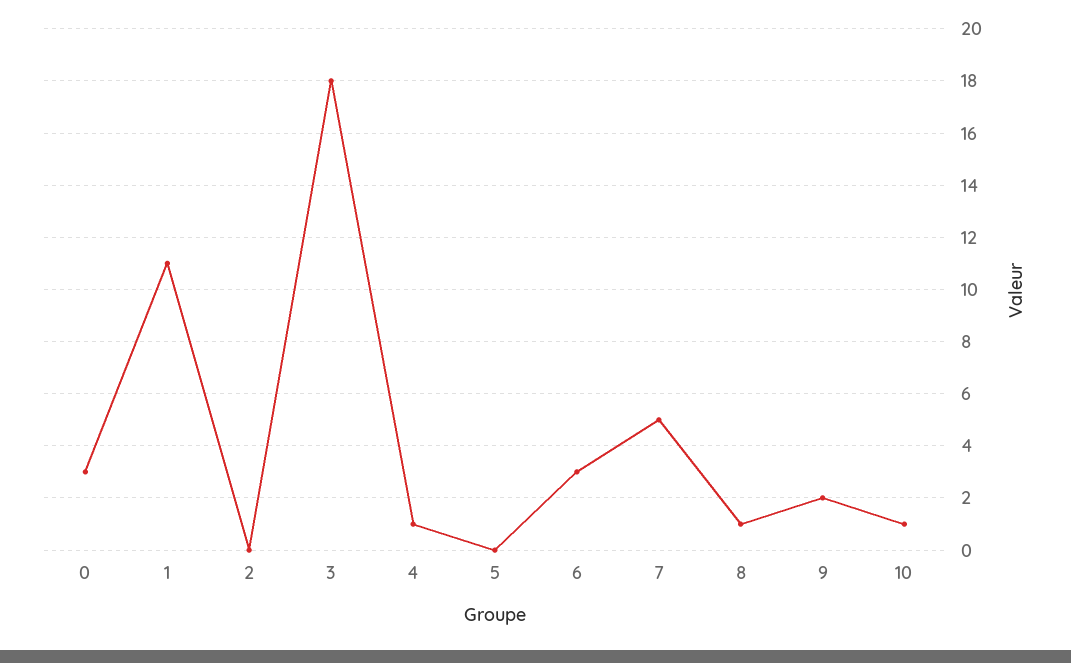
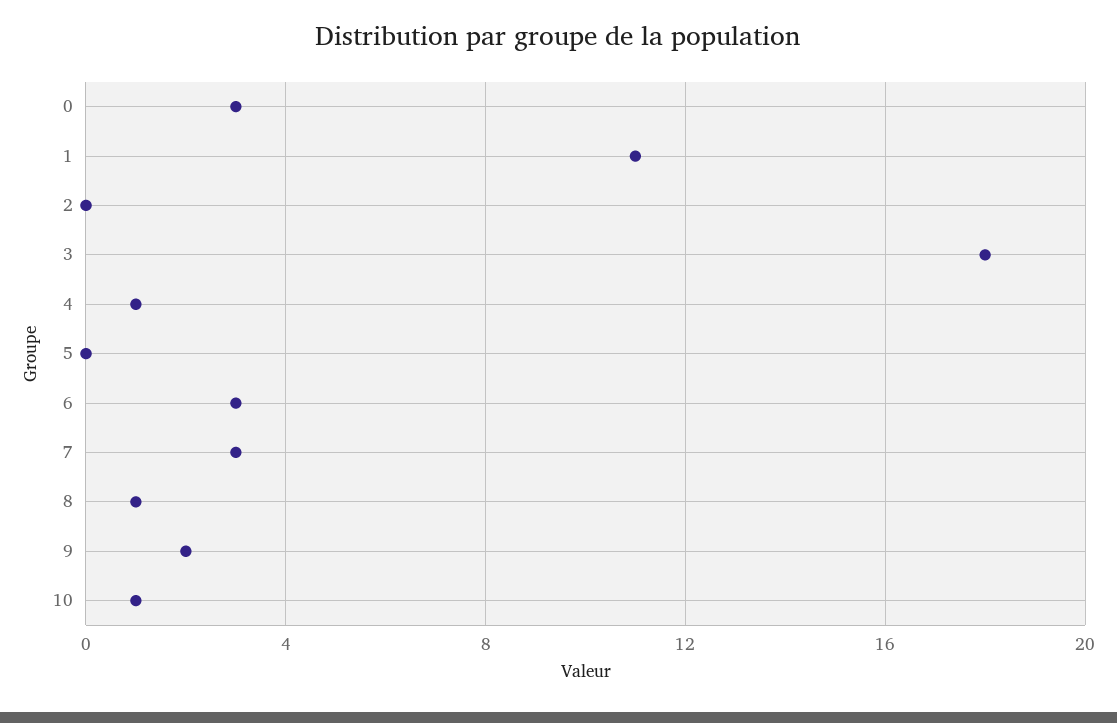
7: 5 -> 3

